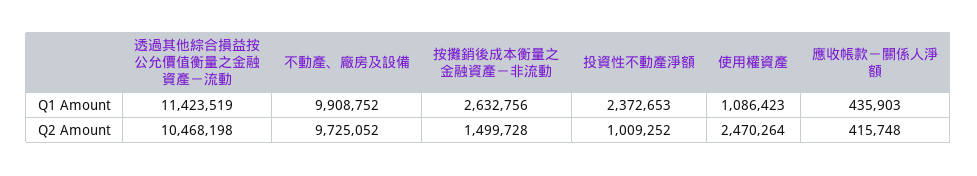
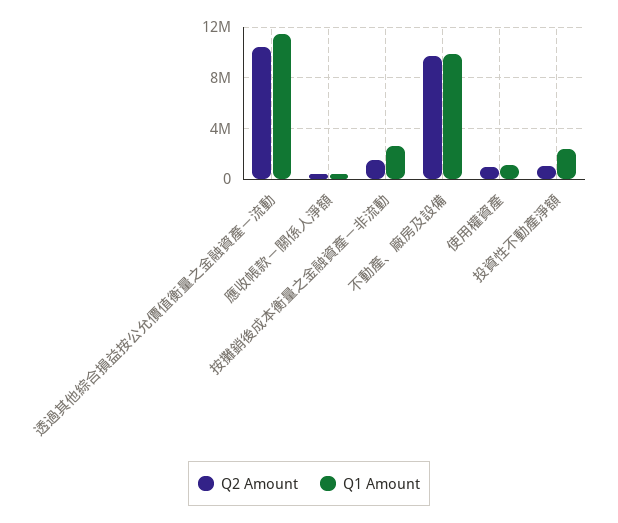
Q2 Amount, 使用權資產: 2470264 -> 1000000

